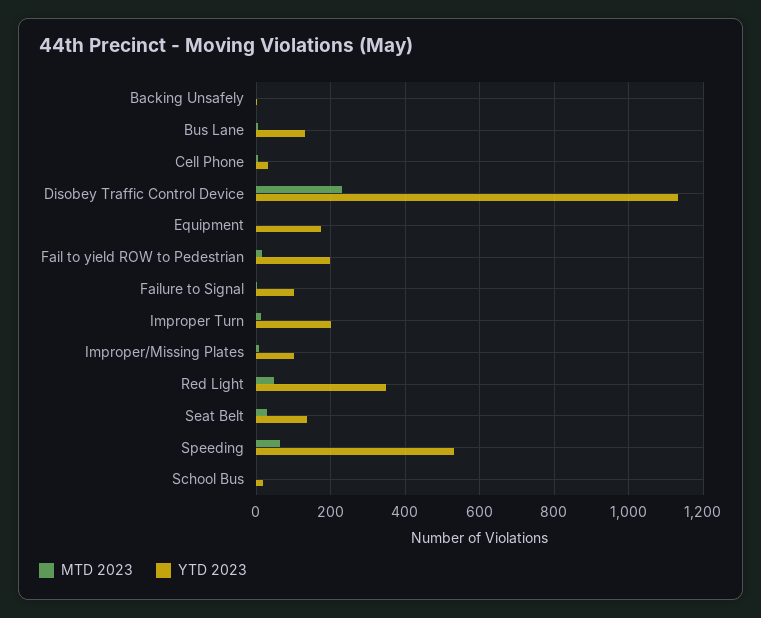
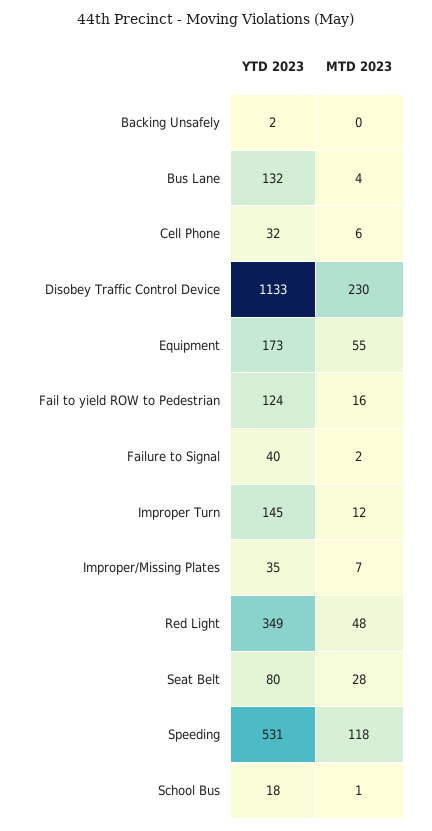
MTD 2023, Equipment: 0 -> 55
YTD 2023, Fail to yield ROW to Pedestrian: 200 -> 124
YTD 2023, Failure to Signal: 100 -> 40
YTD 2023, Improper Turn: 200 -> 145
YTD 2023, Improper/Missing Plates: 100 -> 35
YTD 2023, Seat Belt: 140 -> 80
MTD 2023, Speeding: 60 -> 118

